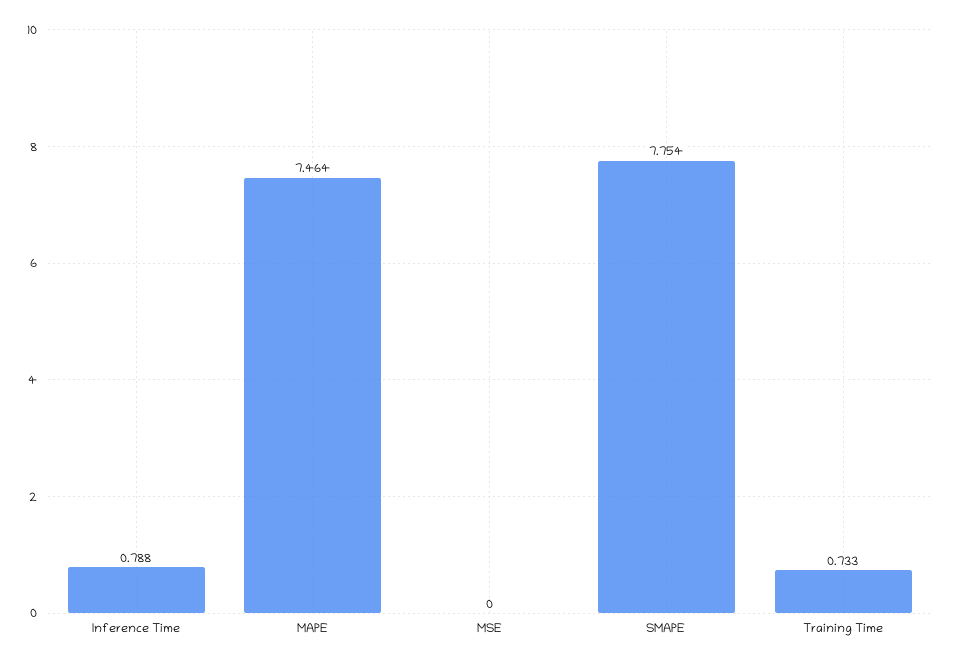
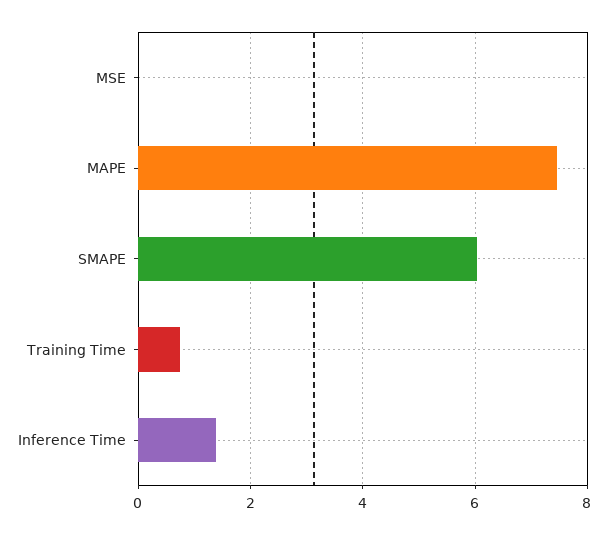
Inference Time: 0.788 -> 1.4
SMAPE: 7.754 -> 6

